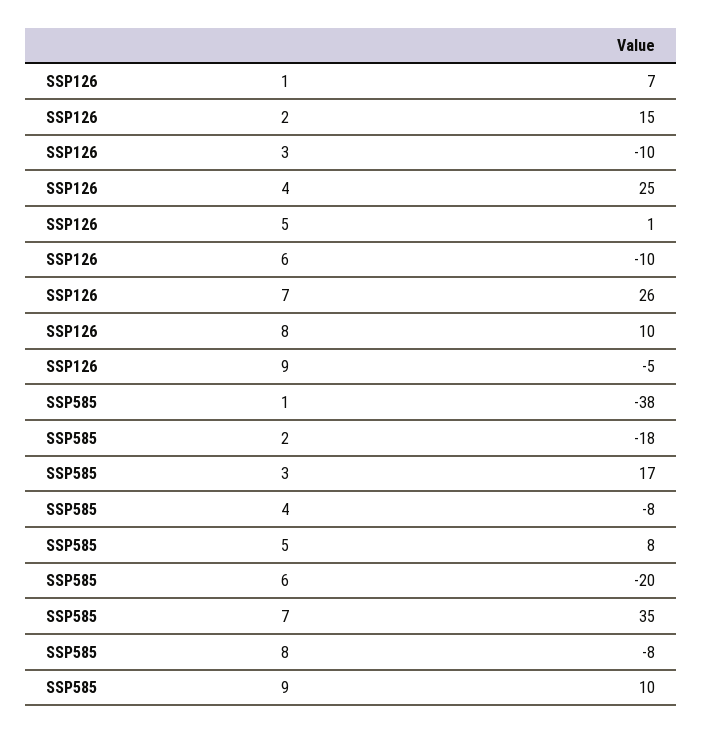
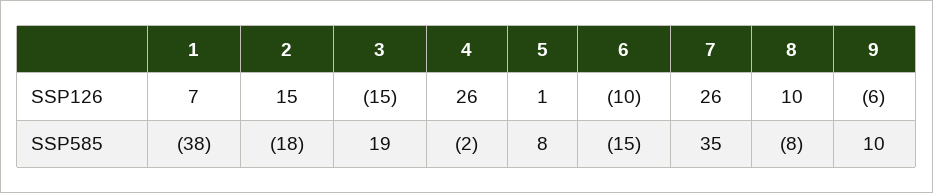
SSP126, 3: -10 -> -15
SSP126, 4: 25 -> 26
SSP126, 9: -5 -> -6
SSP585, 3: 17 -> 19
SSP585, 4: -8 -> -2
SSP585, 6: -20 -> -15

